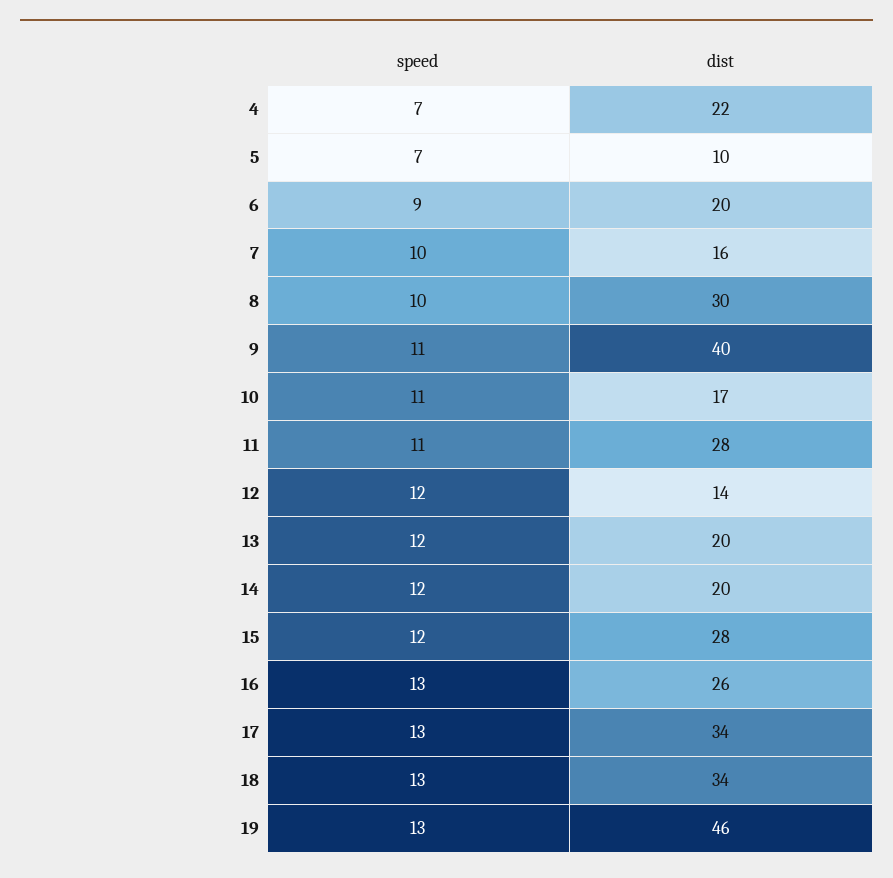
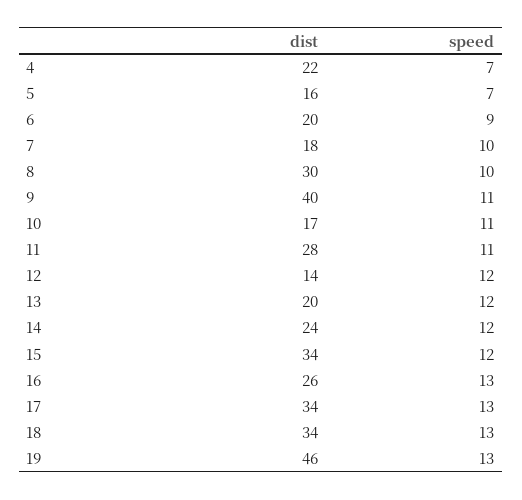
dist, 5: 10 -> 16
dist, 7: 16 -> 18
dist, 14: 20 -> 24
dist, 15: 28 -> 34

